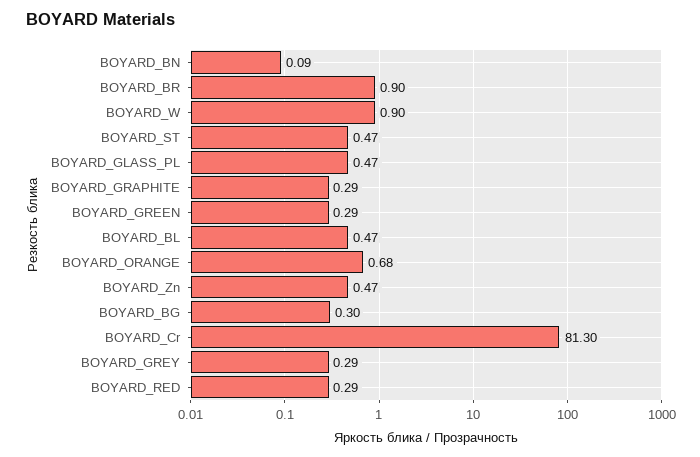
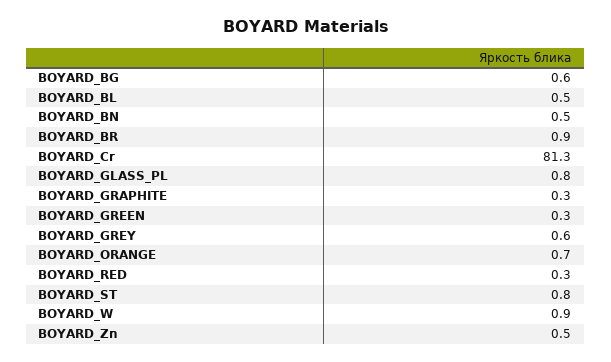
BOYARD_BN: 0.09 -> 0.5
BOYARD_ST: 0.47 -> 0.8
BOYARD_GLASS_PL: 0.47 -> 0.8
BOYARD_BG: 0.3 -> 0.6
BOYARD_GREY: 0.29 -> 0.6

